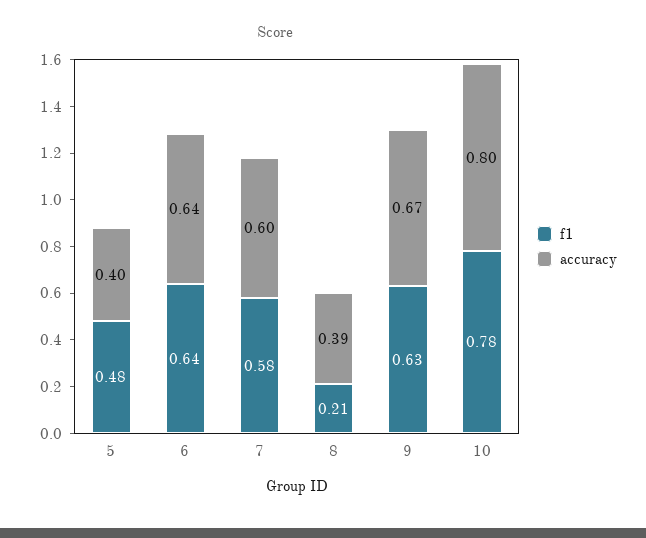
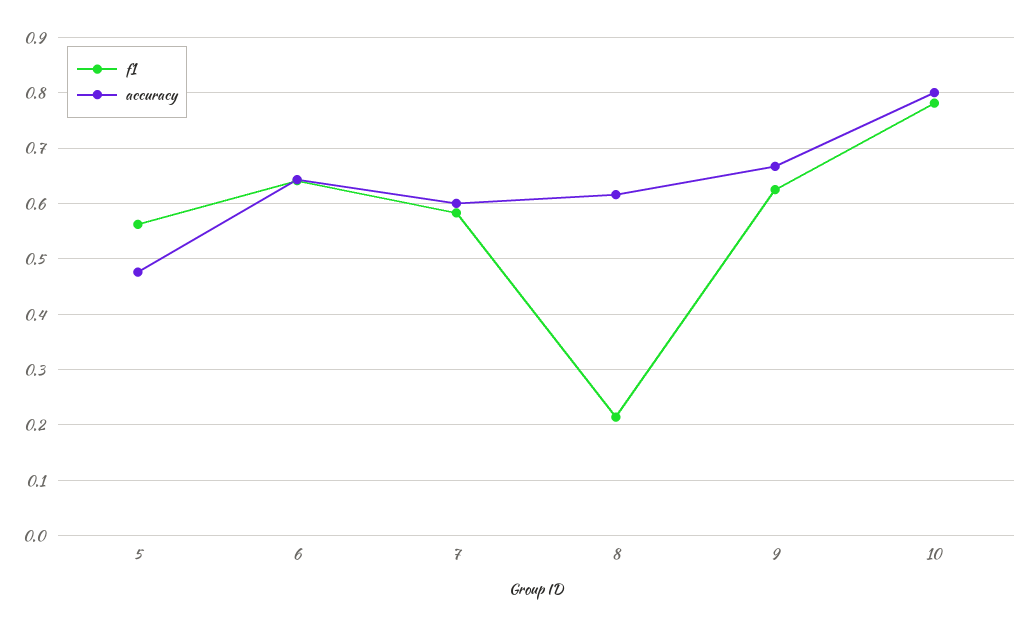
f1, 5: 0.48 -> 0.56
accuracy, 5: 0.4 -> 0.48
accuracy, 8: 0.39 -> 0.62

